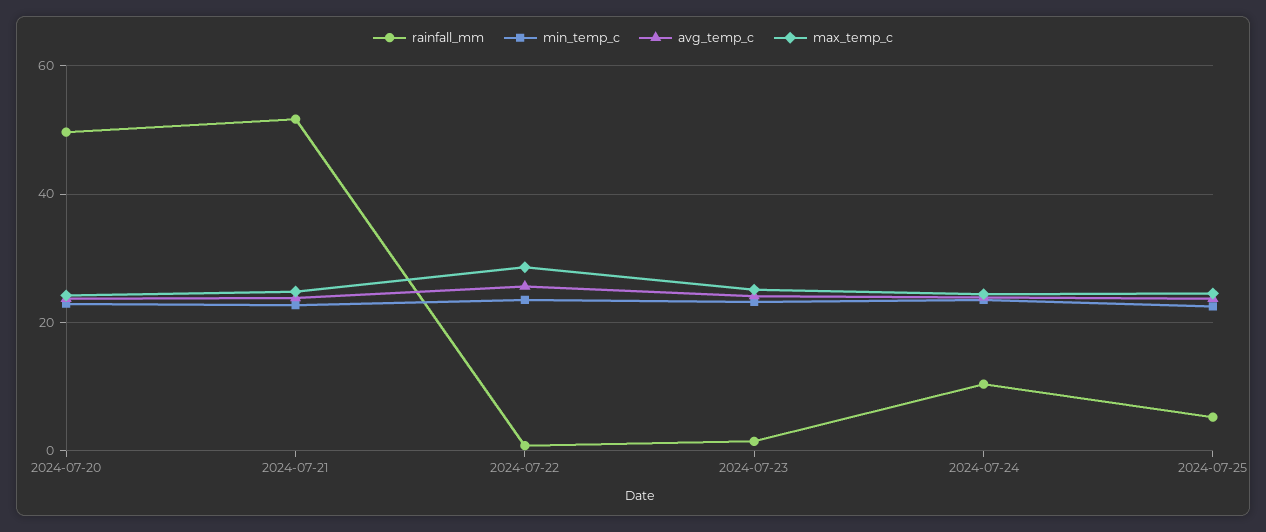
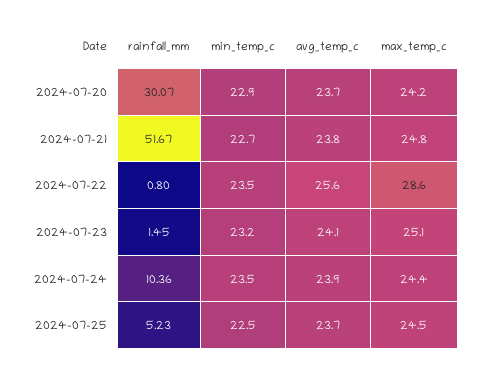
rainfall_mm, 2024-07-20: 50 -> 30.07

